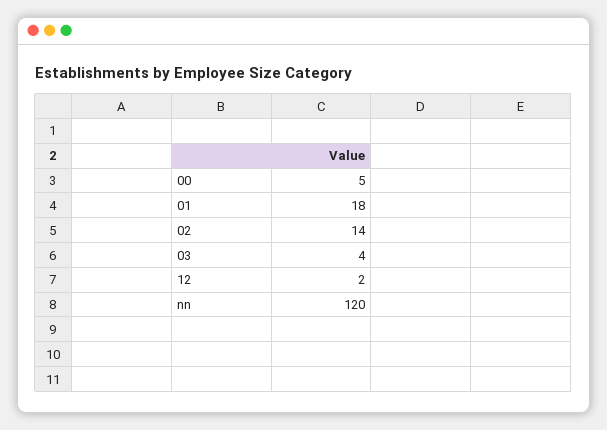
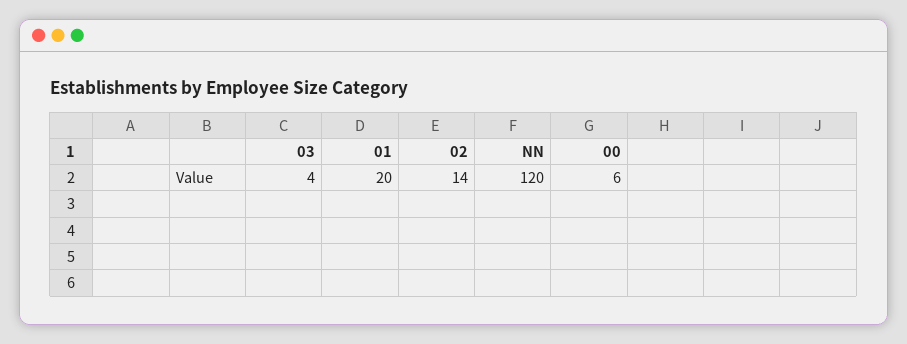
00: 5 -> 6
01: 18 -> 20
12: 2 -> none

